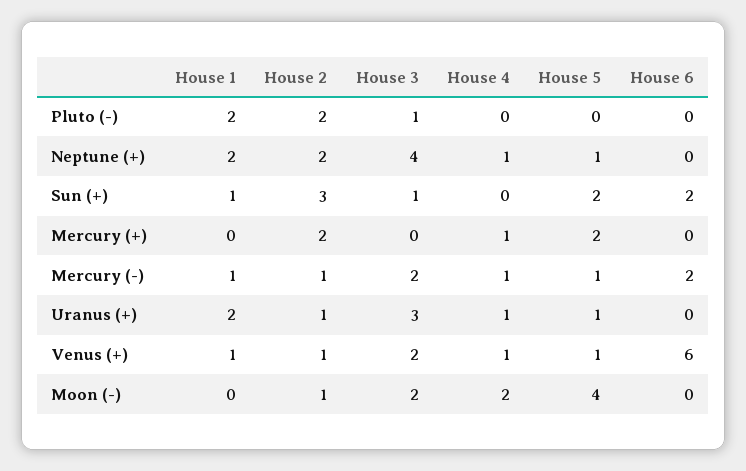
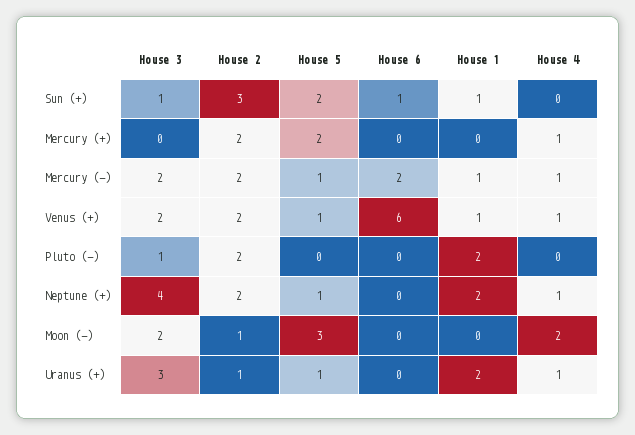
House 6, Sun (+): 2 -> 1
House 2, Mercury (-): 1 -> 2
House 2, Venus (+): 1 -> 2
House 5, Moon (-): 4 -> 3

